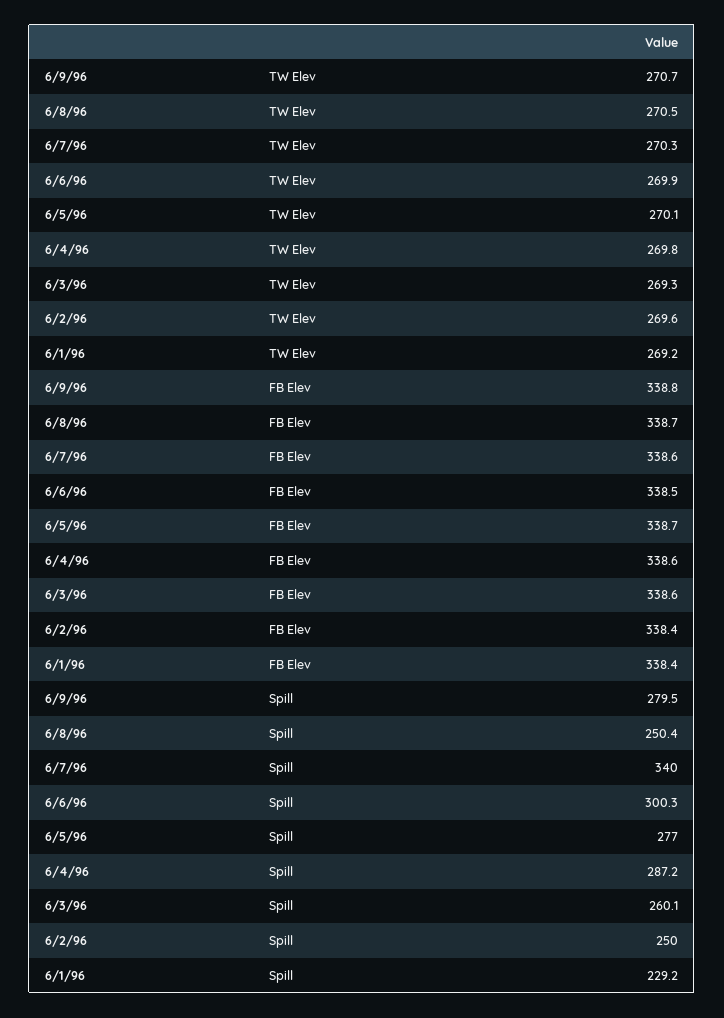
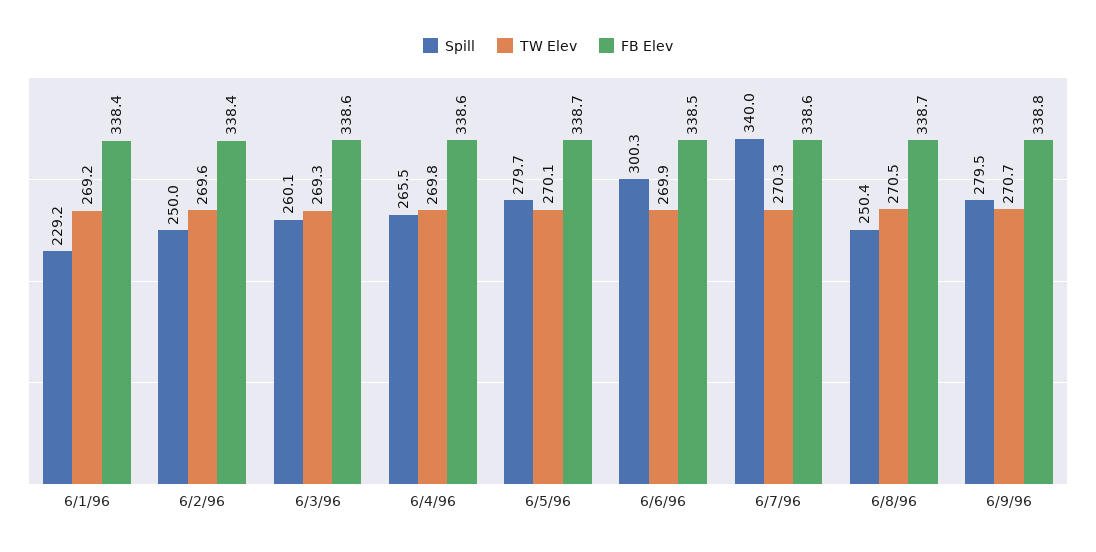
Spill, 6/5/96: 277 -> 279.7
Spill, 6/4/96: 287.2 -> 265.5

